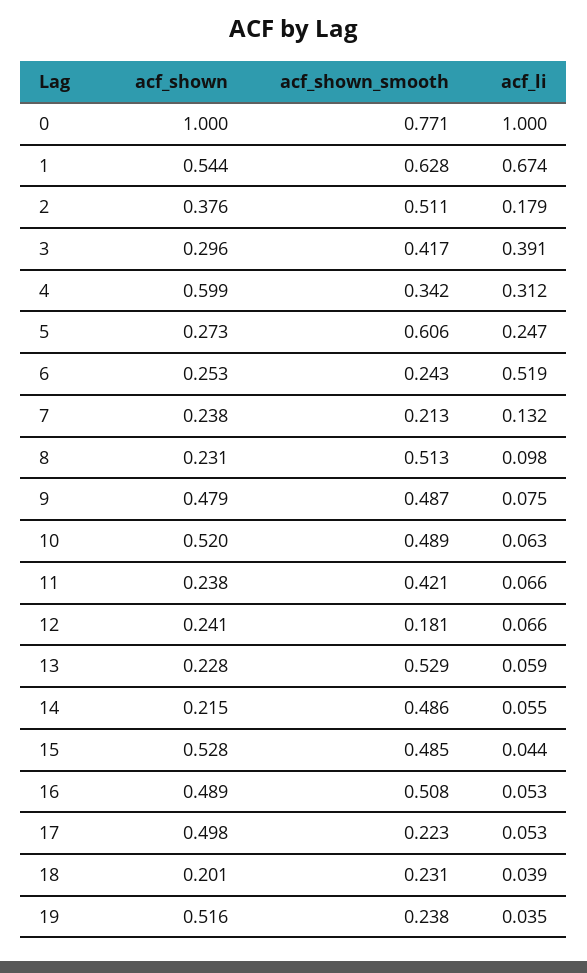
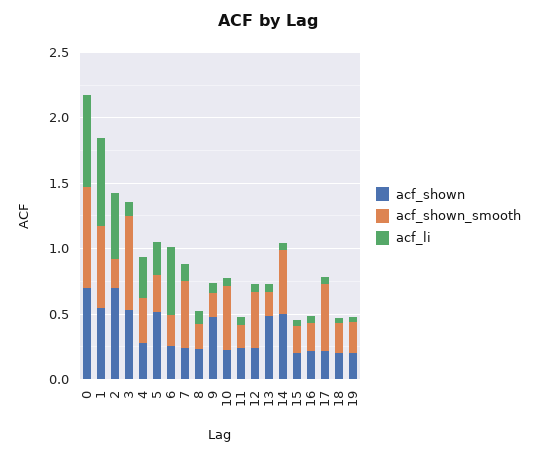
acf_shown, 0: 1 -> 0.7
acf_li, 0: 1 -> 0.7
acf_shown, 2: 0.376 -> 0.7
acf_shown_smooth, 2: 0.511 -> 0.2
acf_li, 2: 0.179 -> 0.5
acf_shown, 3: 0.296 -> 0.5
acf_shown_smooth, 3: 0.417 -> 0.7
acf_li, 3: 0.391 -> 0.1
acf_shown, 4: 0.599 -> 0.3
acf_shown, 5: 0.273 -> 0.5
acf_shown_smooth, 5: 0.606 -> 0.3
acf_shown_smooth, 7: 0.213 -> 0.5
acf_shown_smooth, 8: 0.513 -> 0.2
acf_shown_smooth, 9: 0.487 -> 0.2
acf_shown, 10: 0.52 -> 0.2
acf_shown_smooth, 11: 0.421 -> 0.2
acf_shown_smooth, 12: 0.181 -> 0.4
acf_shown, 13: 0.228 -> 0.5
acf_shown_smooth, 13: 0.529 -> 0.2
acf_shown, 14: 0.215 -> 0.5
acf_shown, 15: 0.528 -> 0.2
acf_shown_smooth, 15: 0.485 -> 0.2
acf_shown, 16: 0.489 -> 0.2
acf_shown_smooth, 16: 0.508 -> 0.2
acf_shown, 17: 0.498 -> 0.2
acf_shown_smooth, 17: 0.223 -> 0.5
acf_shown, 19: 0.516 -> 0.2

